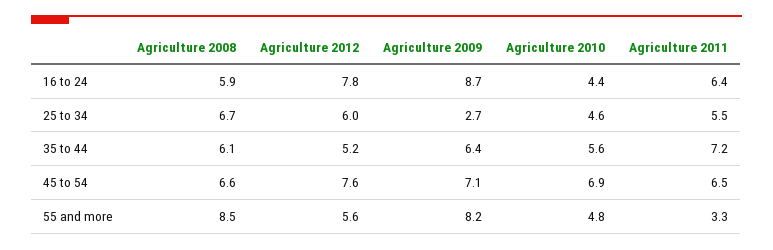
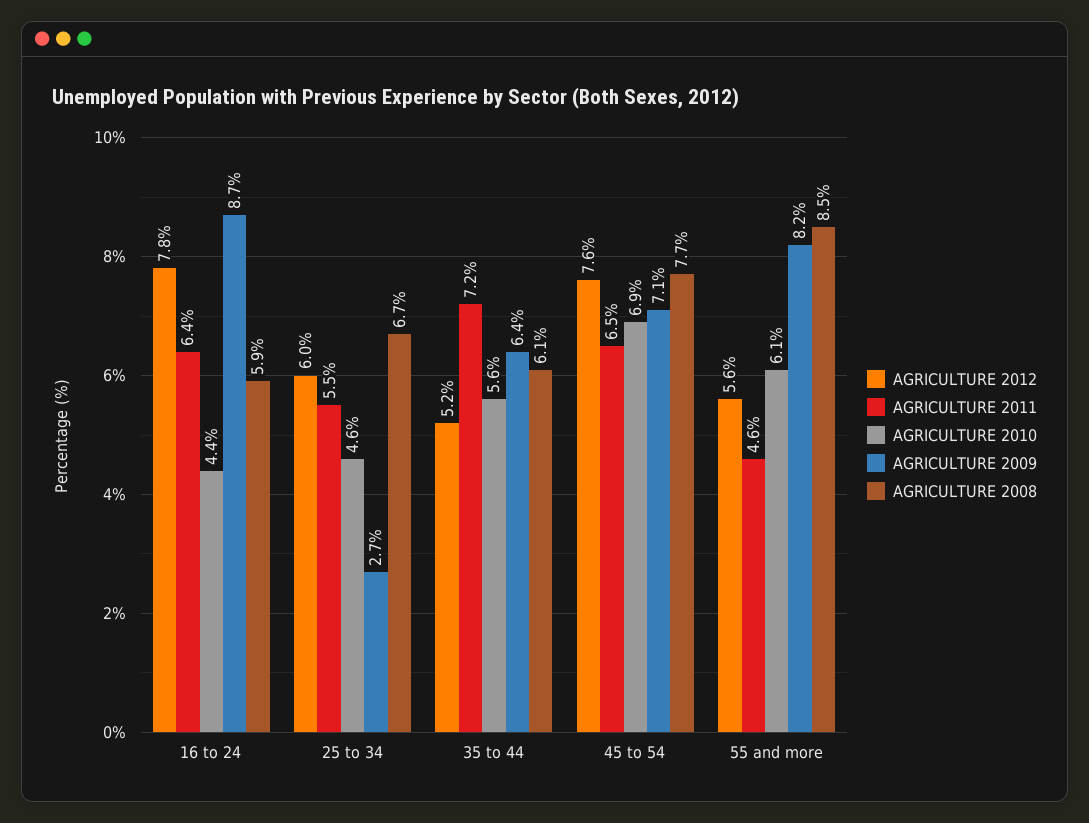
Agriculture 2008, 45 to 54: 6.6 -> 7.7
Agriculture 2010, 55 and more: 4.8 -> 6.1
Agriculture 2011, 55 and more: 3.3 -> 4.6

